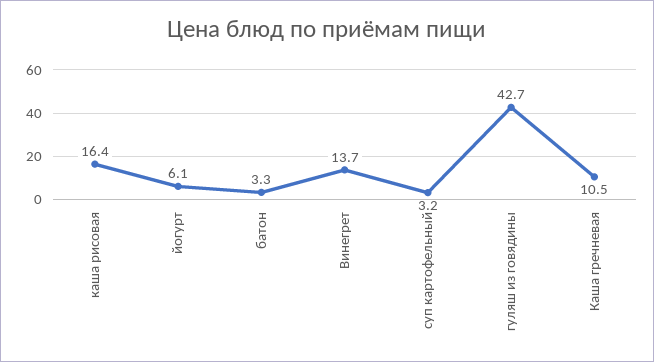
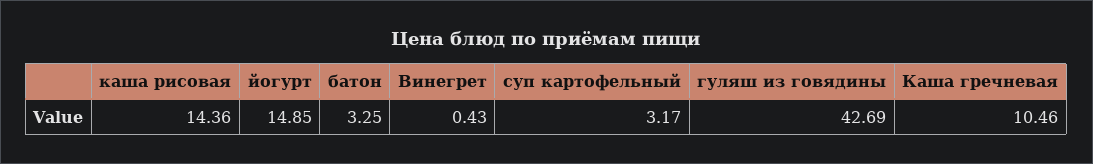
каша рисовая: 16.4 -> 14.36
йогурт: 6.1 -> 14.85
Винегрет: 13.7 -> 0.43

